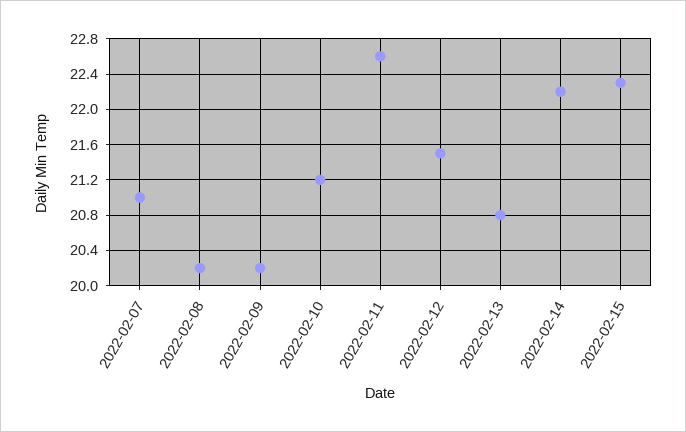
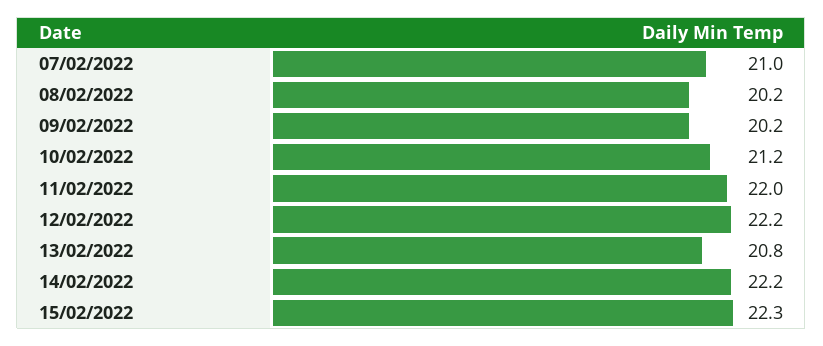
2022-02-11: 22.6 -> 22
2022-02-12: 21.5 -> 22.2

